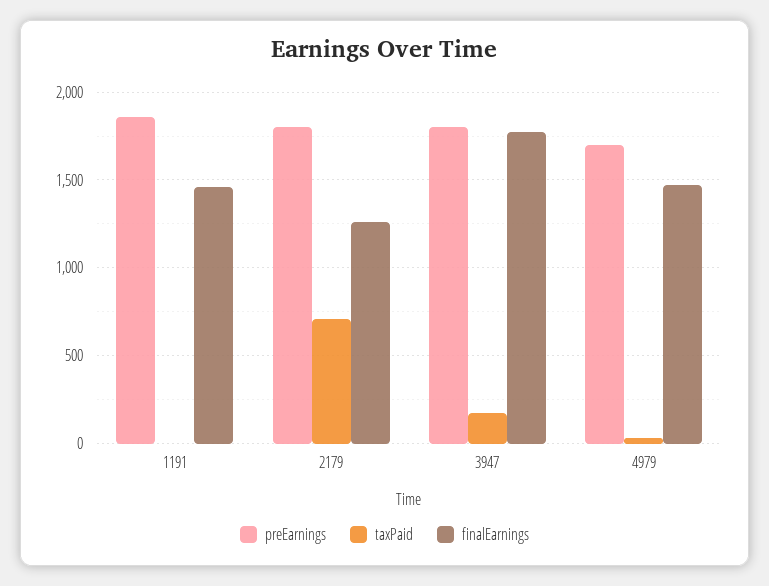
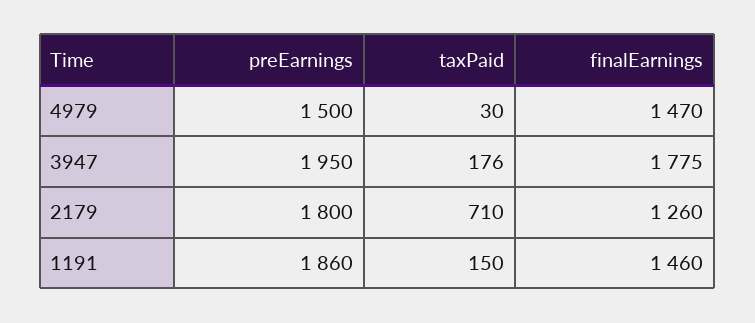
taxPaid, 1191: 0 -> 150
preEarnings, 3947: 1800 -> 1950
preEarnings, 4979: 1700 -> 1500

